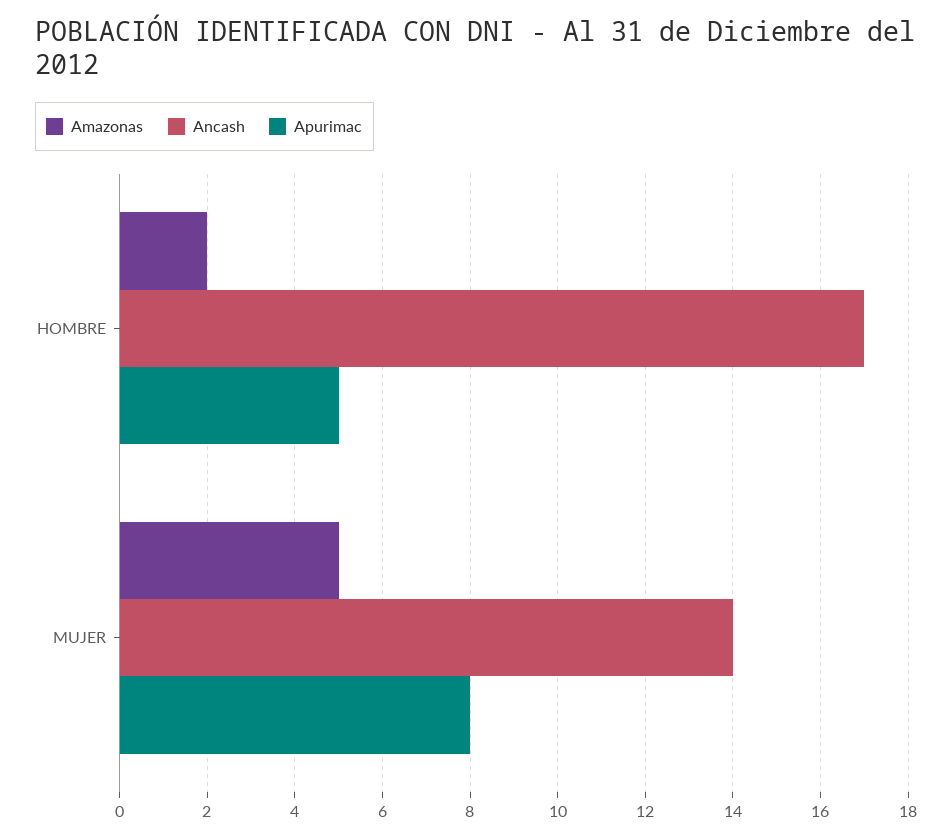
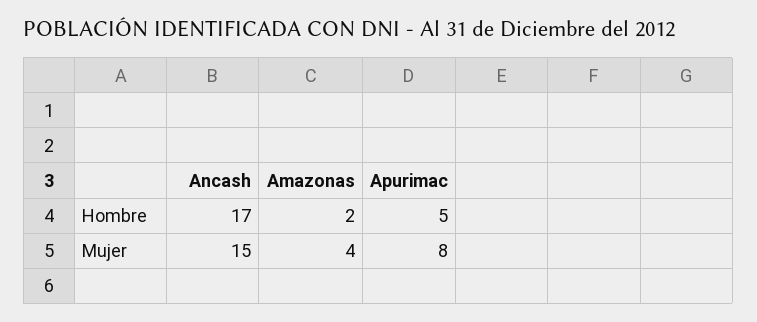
Amazonas, MUJER: 5 -> 4
Ancash, MUJER: 14 -> 15

